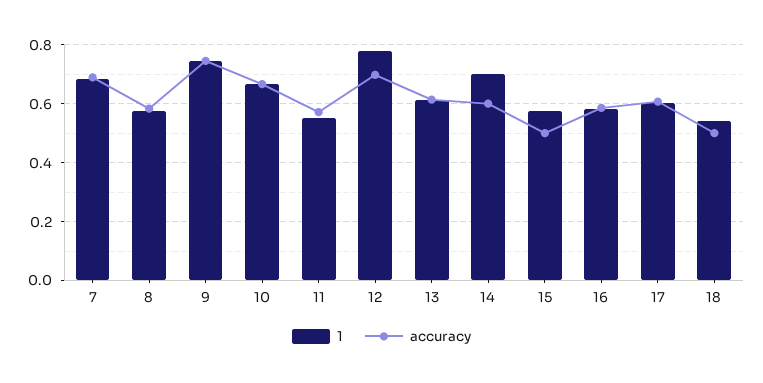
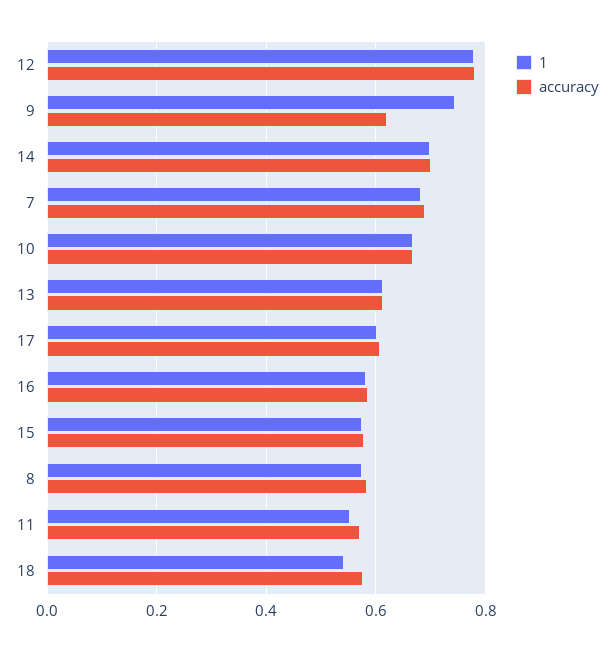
accuracy, 9: 0.75 -> 0.62
accuracy, 12: 0.7 -> 0.78
accuracy, 14: 0.6 -> 0.7
accuracy, 15: 0.5 -> 0.58
accuracy, 18: 0.5 -> 0.58

